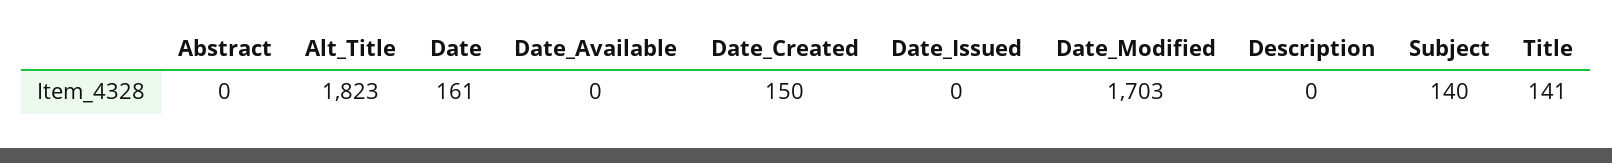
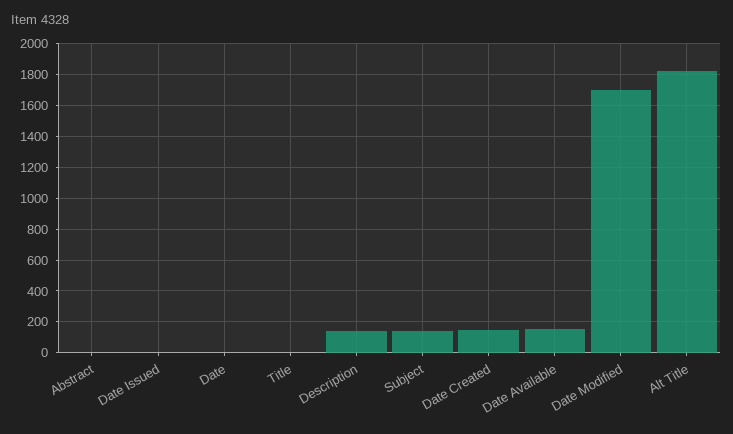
Date: 161 -> 0
Date_Available: 0 -> 150
Description: 0 -> 150
Title: 141 -> 0

